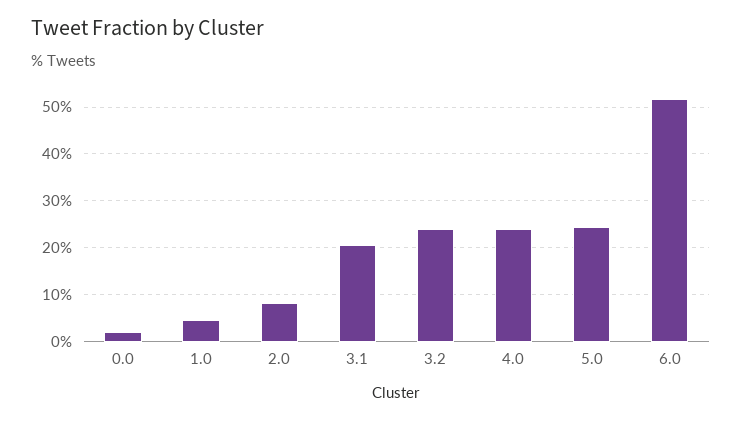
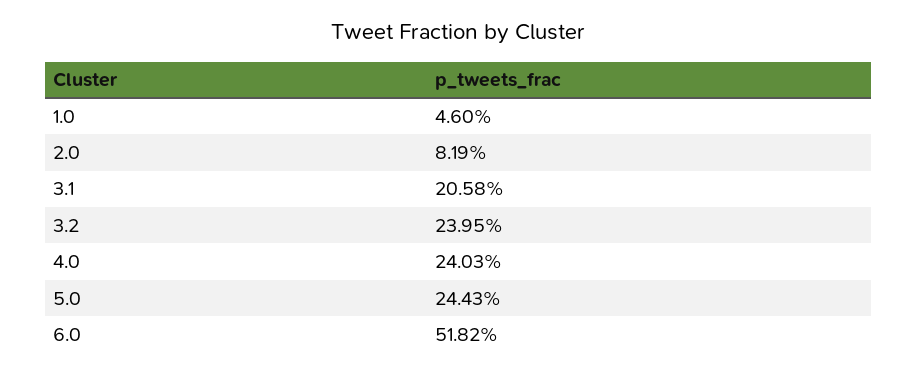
0.0: 2 -> none

